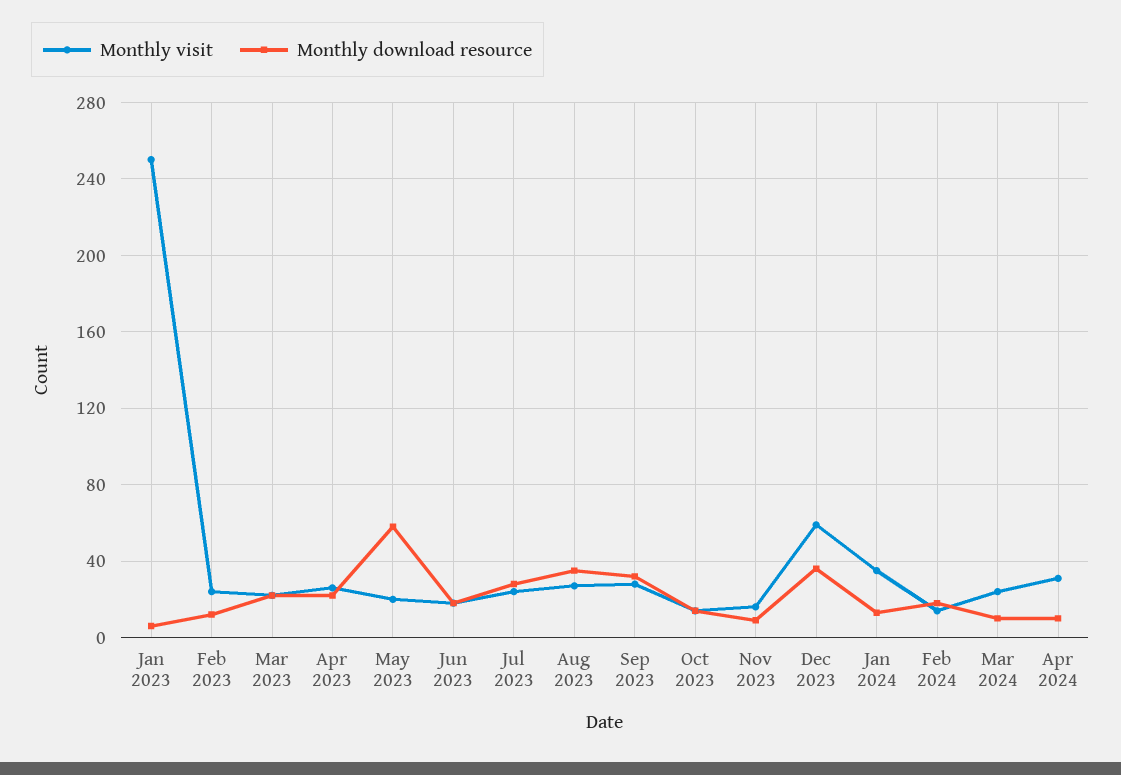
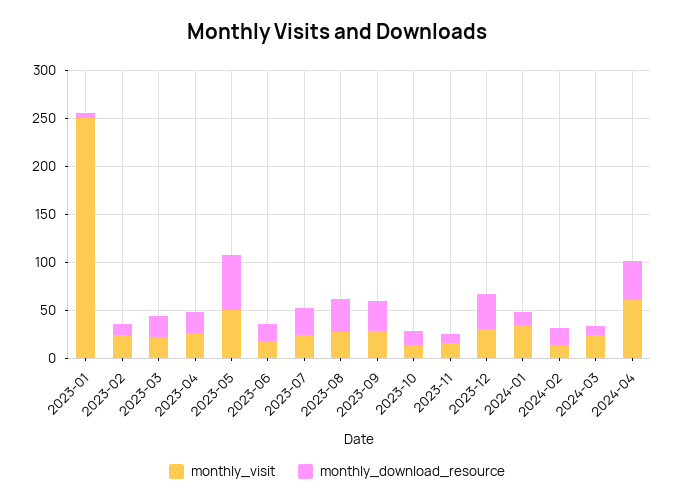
Monthly visit, May 2023: 20 -> 50
Monthly visit, Dec 2023: 60 -> 30
Monthly visit, Apr 2024: 30 -> 60
Monthly download resource, Apr 2024: 10 -> 40

